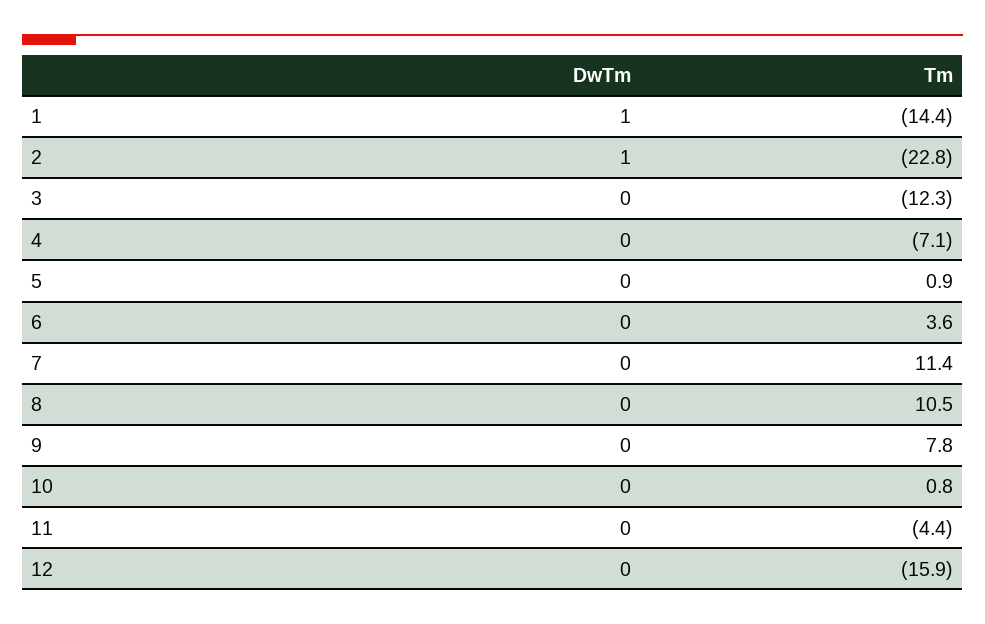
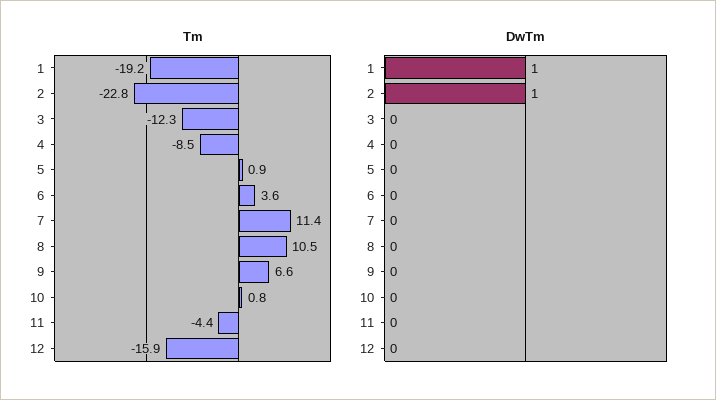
Tm, 1: -14.4 -> -19.2
Tm, 4: -7.1 -> -8.5
Tm, 9: 7.8 -> 6.6

